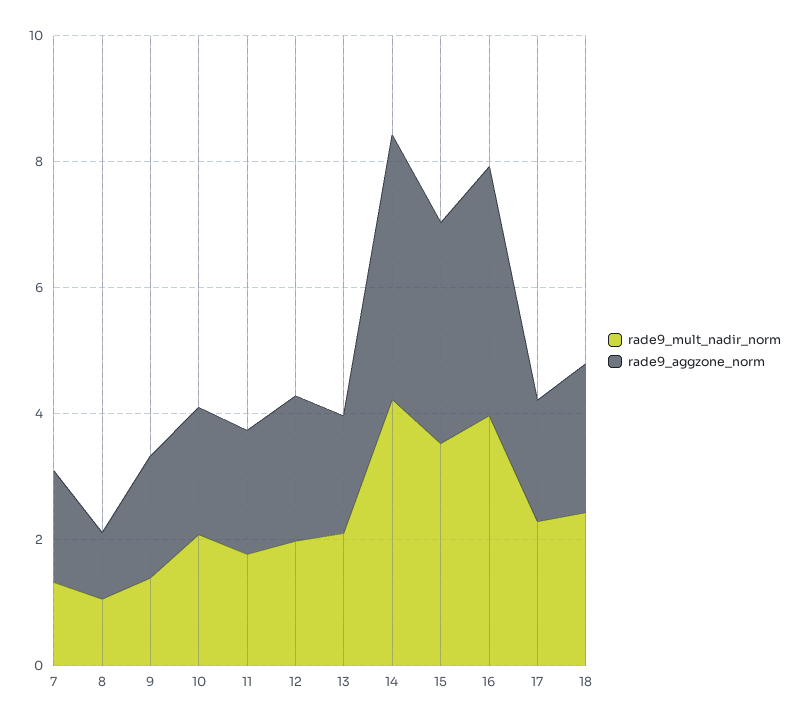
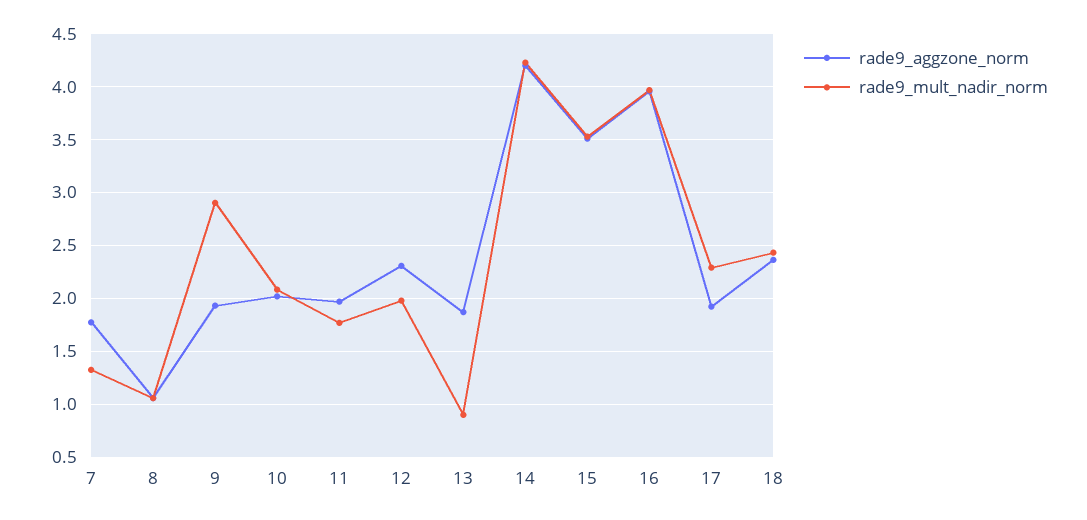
rade9_mult_nadir_norm, 9: 1.5 -> 2.9
rade9_mult_nadir_norm, 13: 2 -> 0.9

